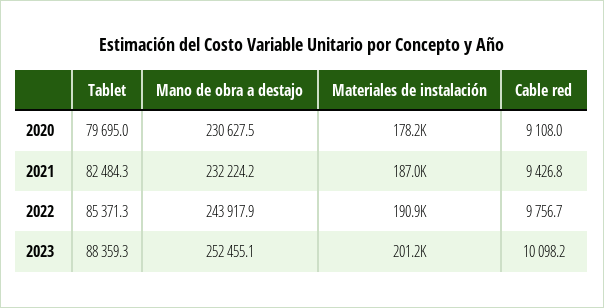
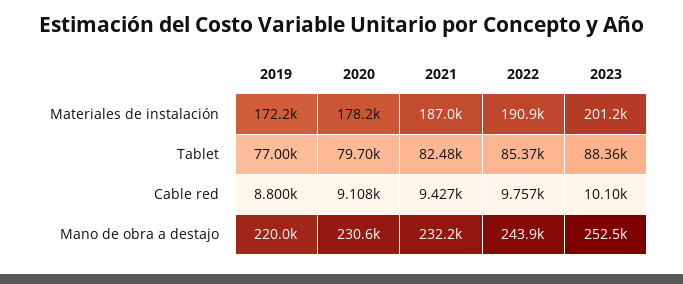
Materiales de instalación, 2019: none -> 172200
Tablet, 2019: none -> 77000
Cable red, 2019: none -> 8800
Mano de obra a destajo, 2019: none -> 220000

